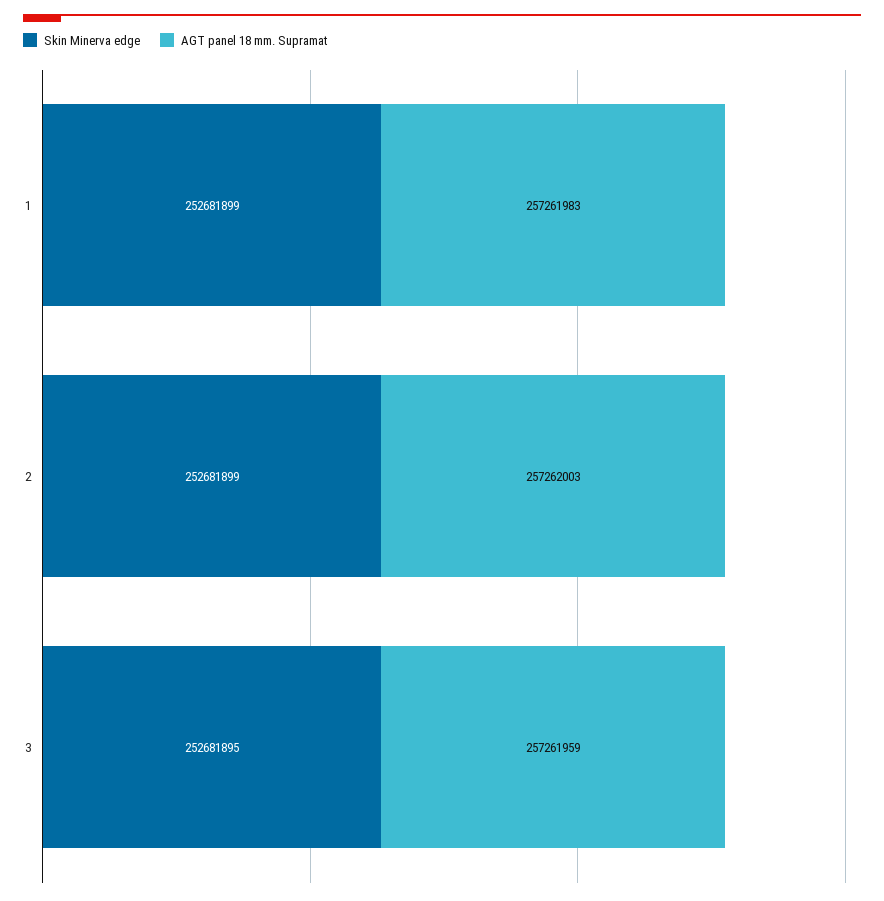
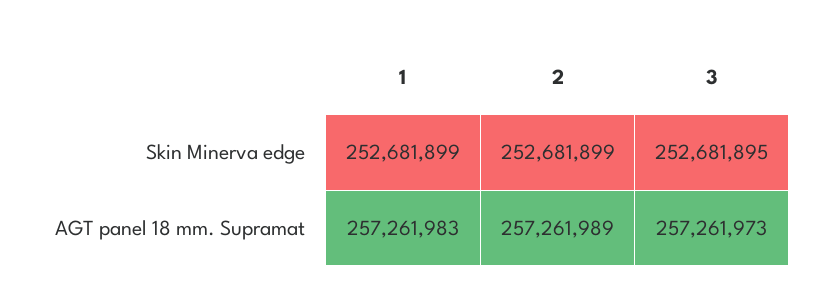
AGT panel 18 mm. Supramat, 2: 257262003 -> 257261989
AGT panel 18 mm. Supramat, 3: 257261959 -> 257261973

